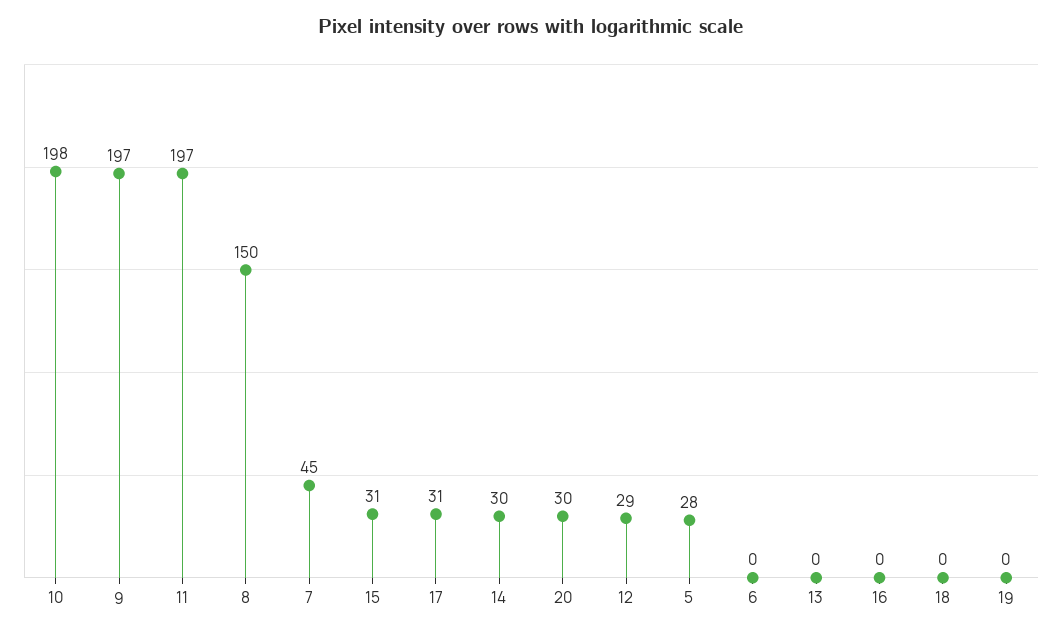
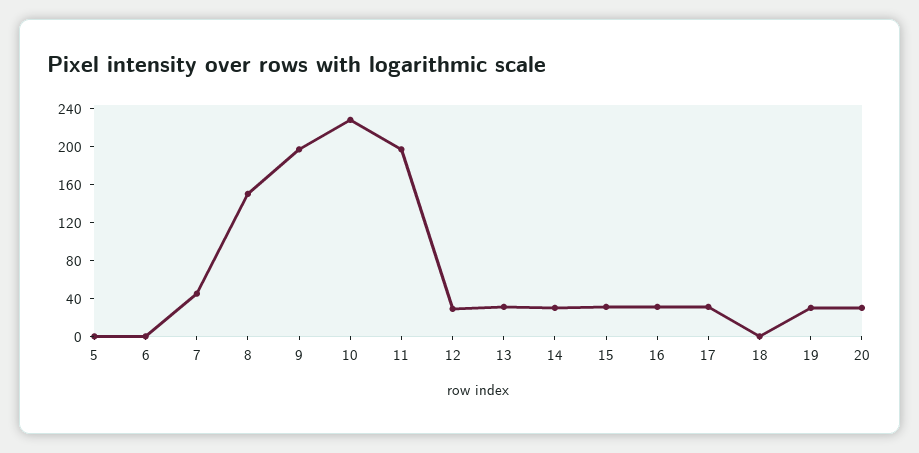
10: 198 -> 230
5: 28 -> 0
13: 0 -> 30
16: 0 -> 30
19: 0 -> 30

